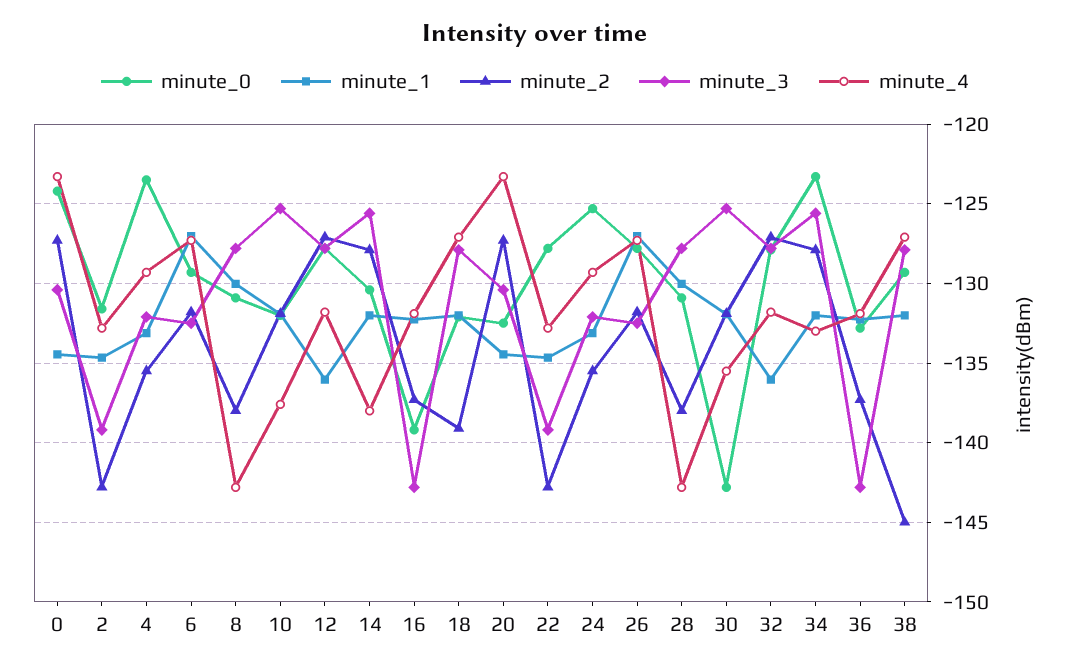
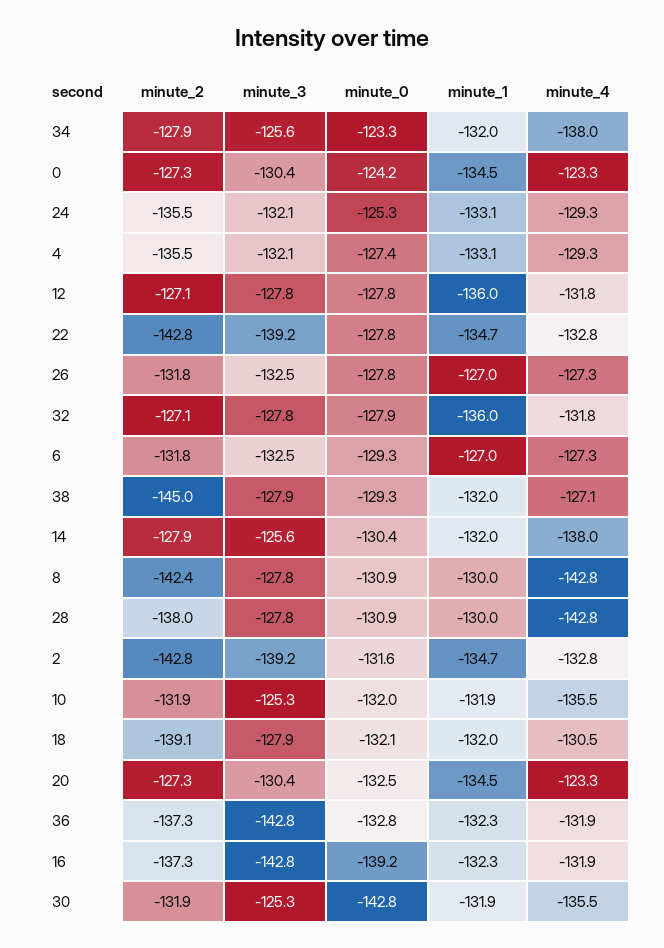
minute_0, 4: -123.5 -> -127.4
minute_2, 8: -138 -> -142.4
minute_4, 10: -137.5 -> -135.5
minute_4, 18: -127 -> -130.5
minute_4, 34: -133 -> -138

